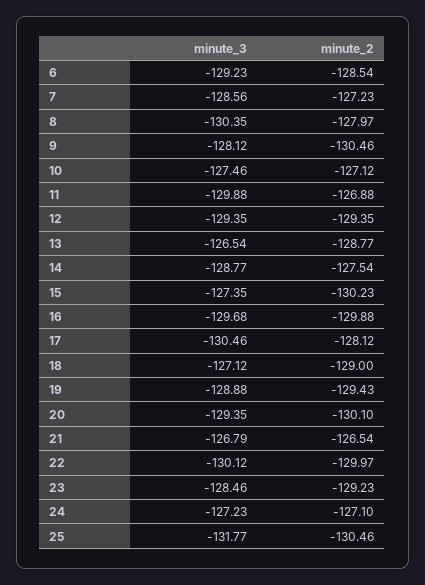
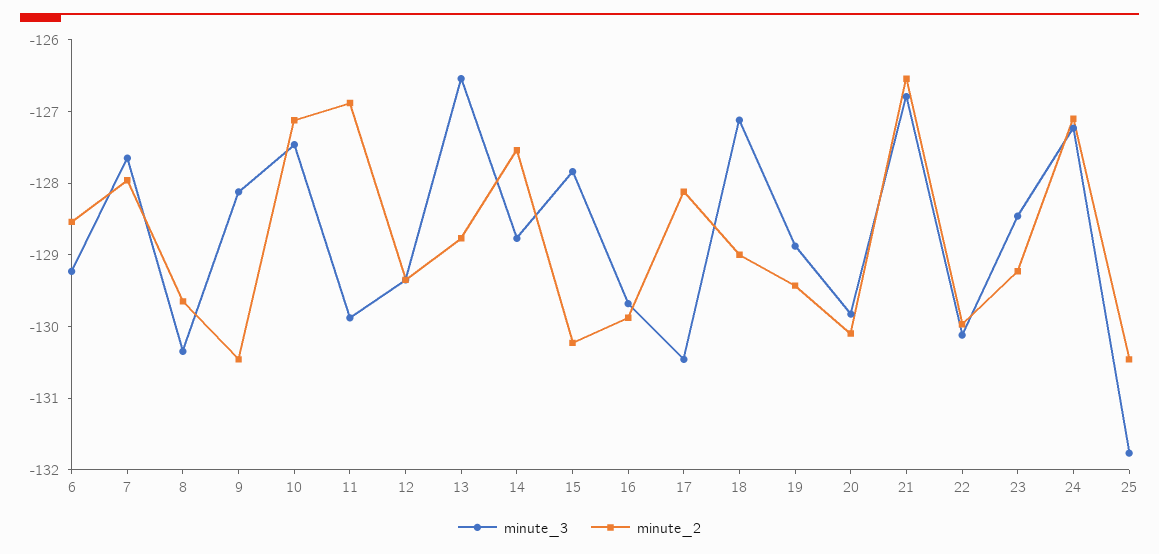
minute_3, 7: -128.56 -> -127.6
minute_2, 7: -127.23 -> -128
minute_2, 8: -127.97 -> -129.6
minute_3, 15: -127.35 -> -127.8
minute_3, 20: -129.35 -> -129.8

